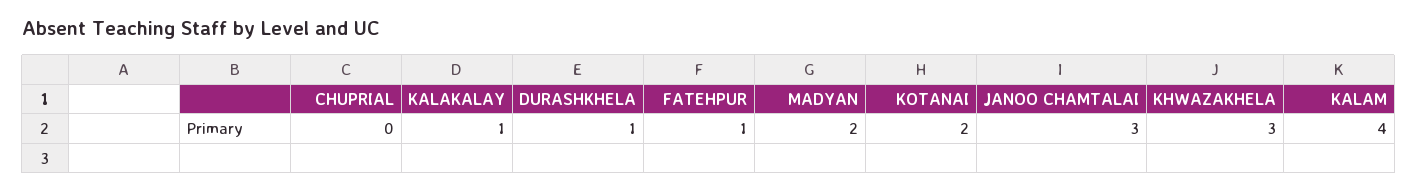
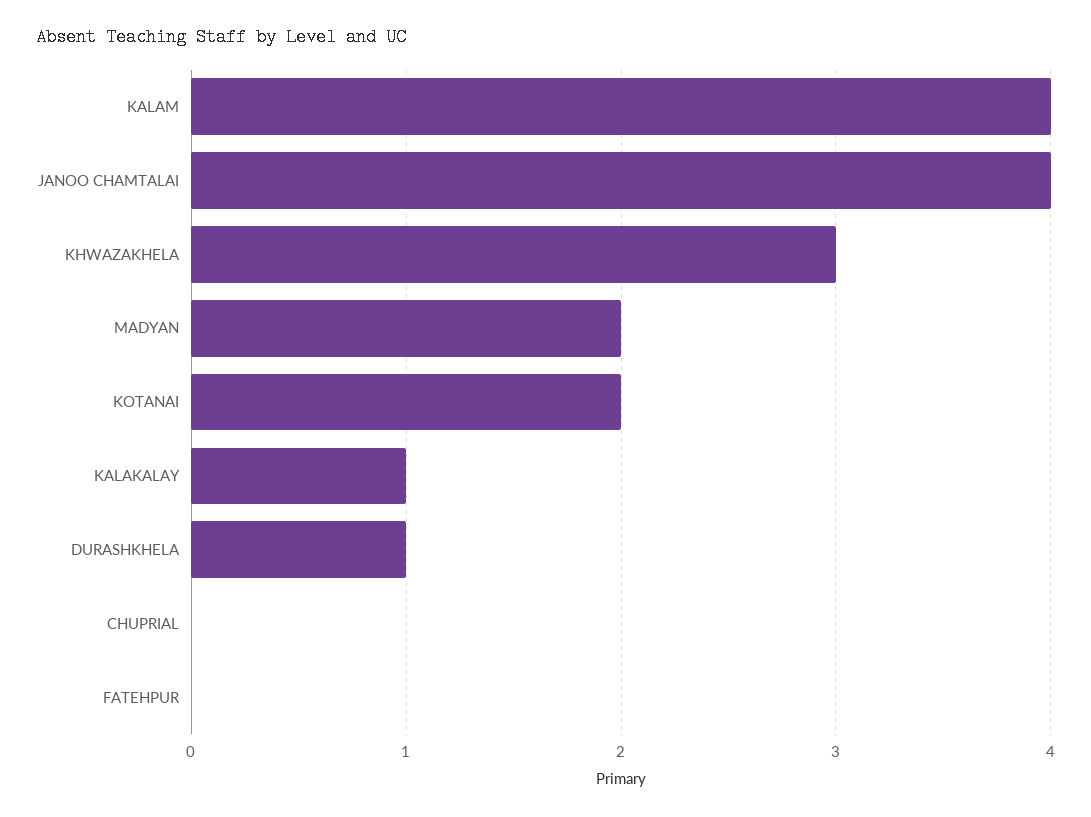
FATEHPUR: 1 -> 0
JANOO CHAMTALAI: 3 -> 4

